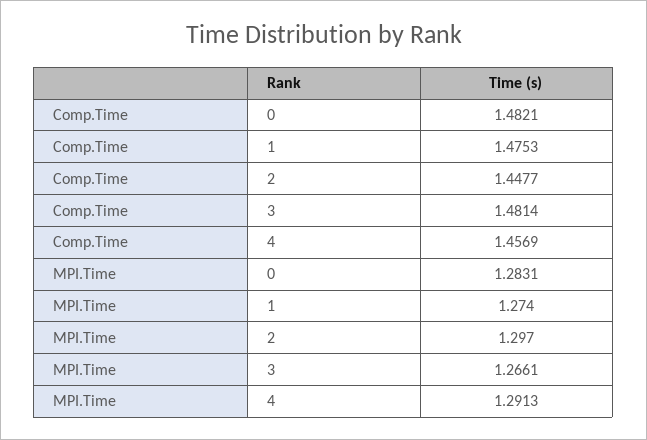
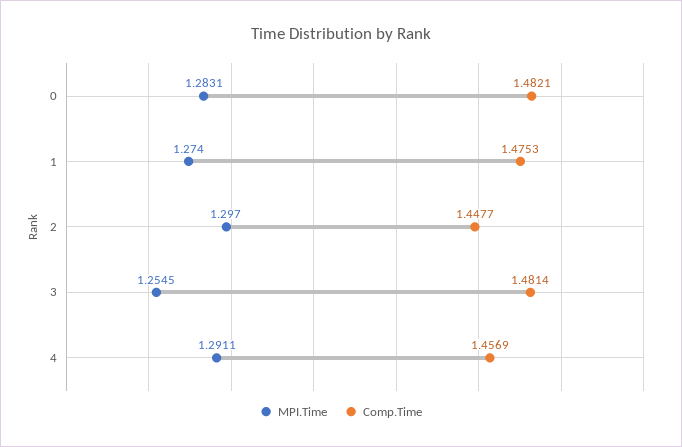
MPI.Time, 3: 1.2661 -> 1.2545
MPI.Time, 4: 1.2913 -> 1.2911

